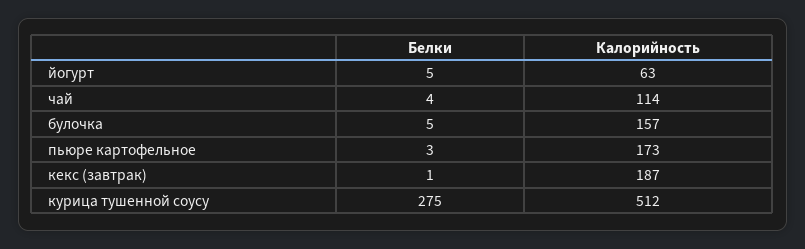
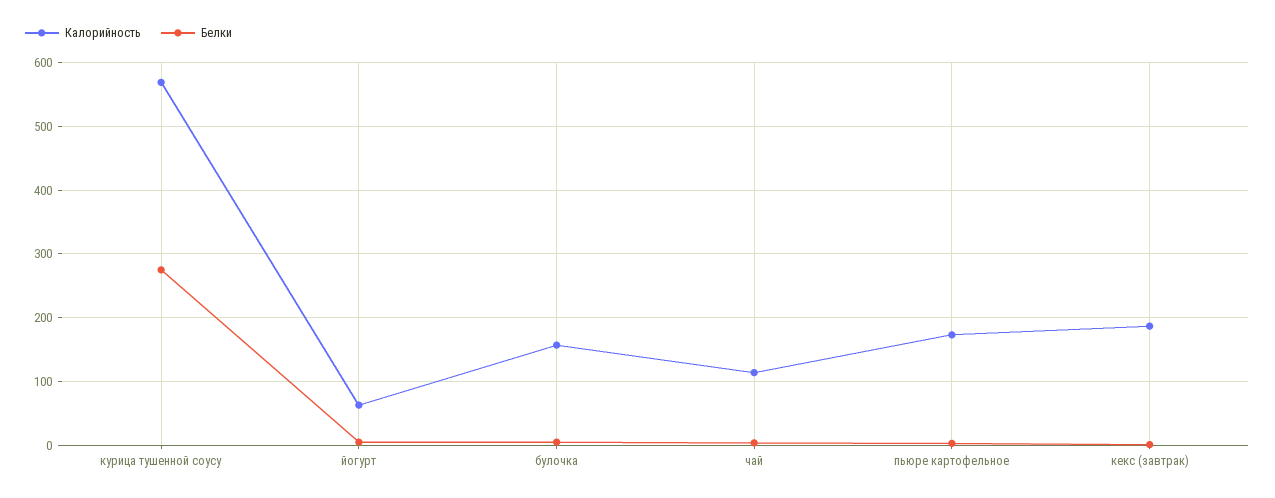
Калорийность, курица тушенной соусу: 512 -> 570

